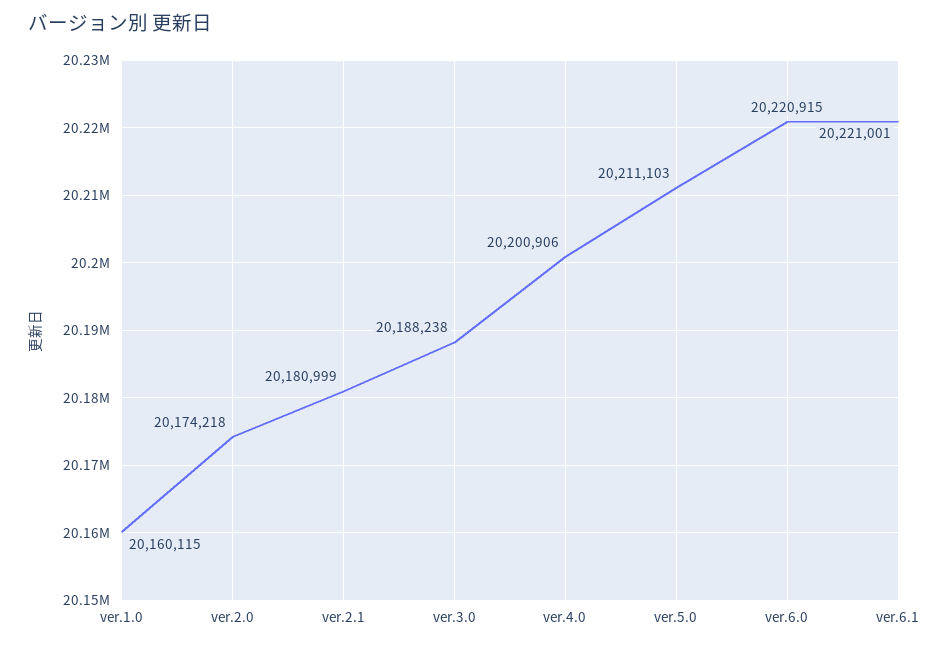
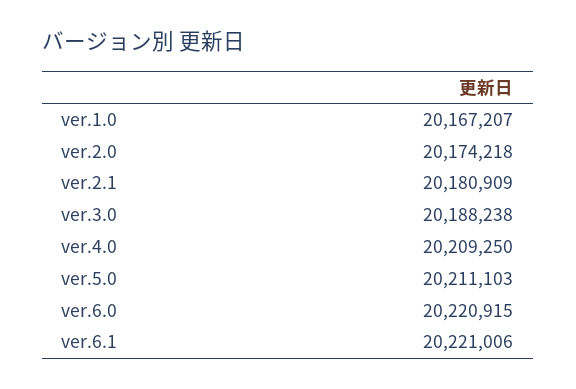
ver.1.0: 20160115 -> 20167207
ver.2.1: 20180999 -> 20180909
ver.4.0: 20200906 -> 20209250
ver.6.1: 20221001 -> 20221006

